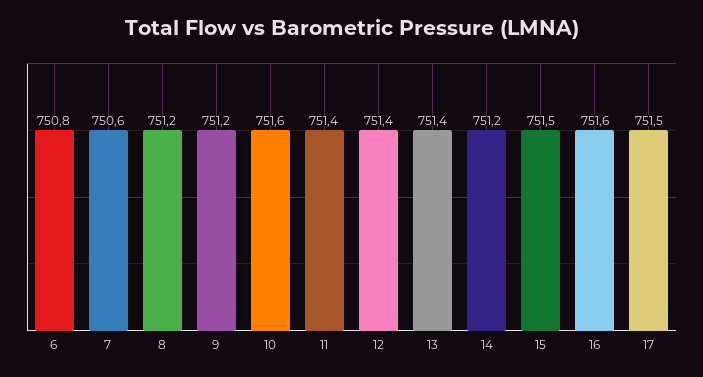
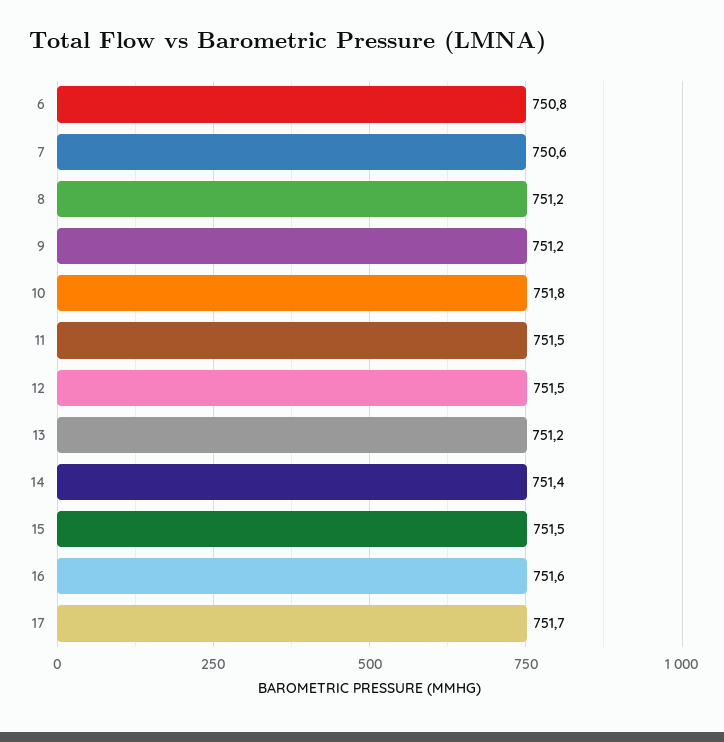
10: 751.6 -> 751.8
11: 751.4 -> 751.5
12: 751.4 -> 751.5
13: 751.4 -> 751.2
14: 751.2 -> 751.4
17: 751.5 -> 751.7

